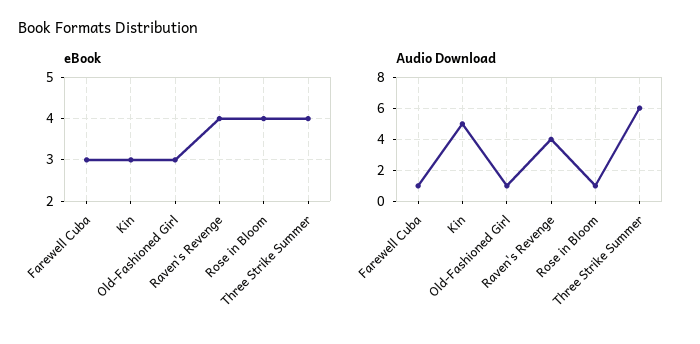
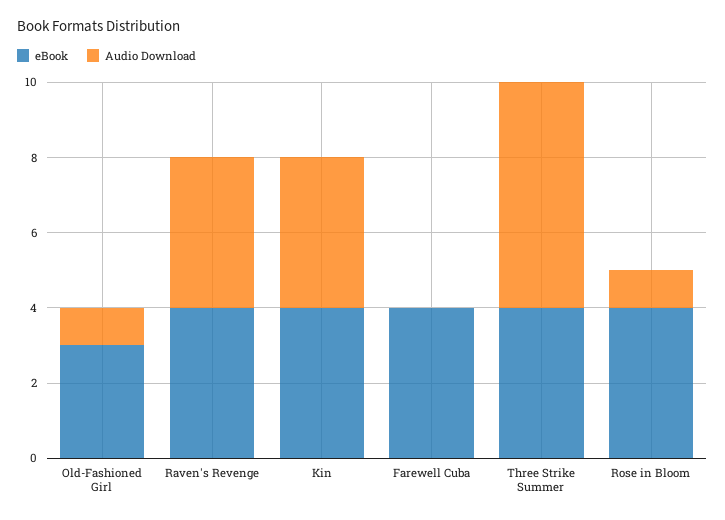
eBook, Farewell Cuba: 3 -> 4
eBook, Kin: 3 -> 4
Audio Download, Farewell Cuba: 1 -> 0
Audio Download, Kin: 5 -> 4

